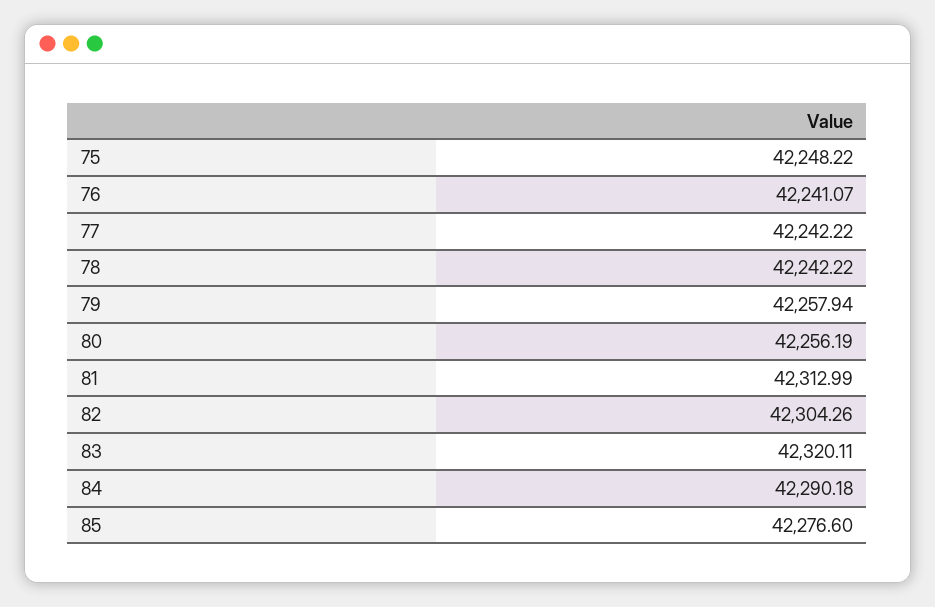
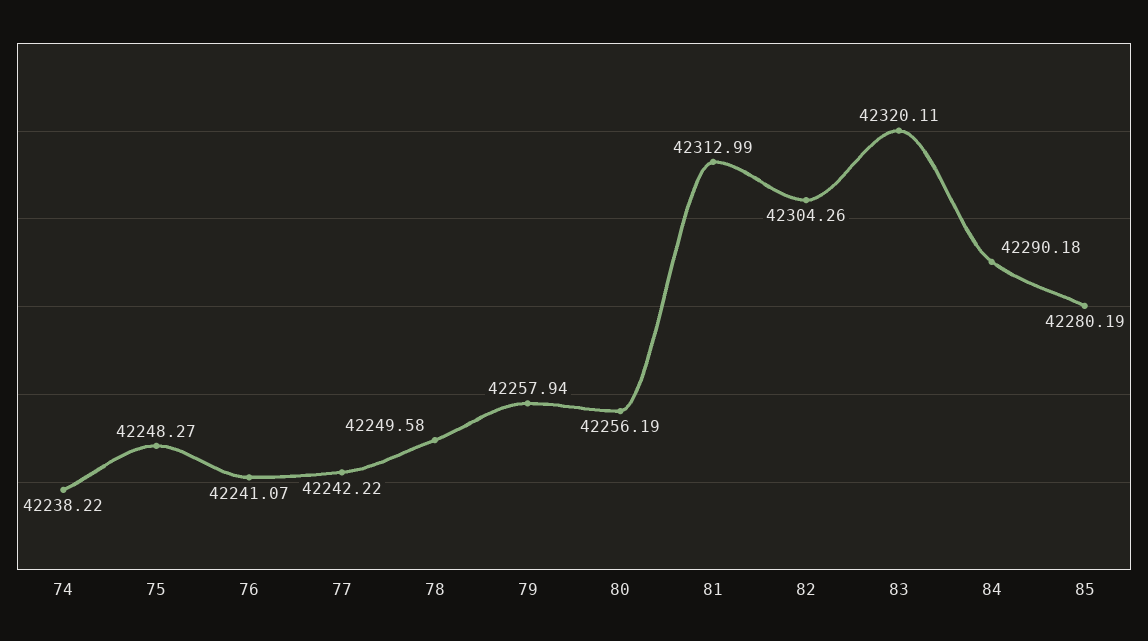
75: 42248.22 -> 42248.27
78: 42242.22 -> 42249.58
85: 42276.6 -> 42280.19
74: none -> 42238.22

